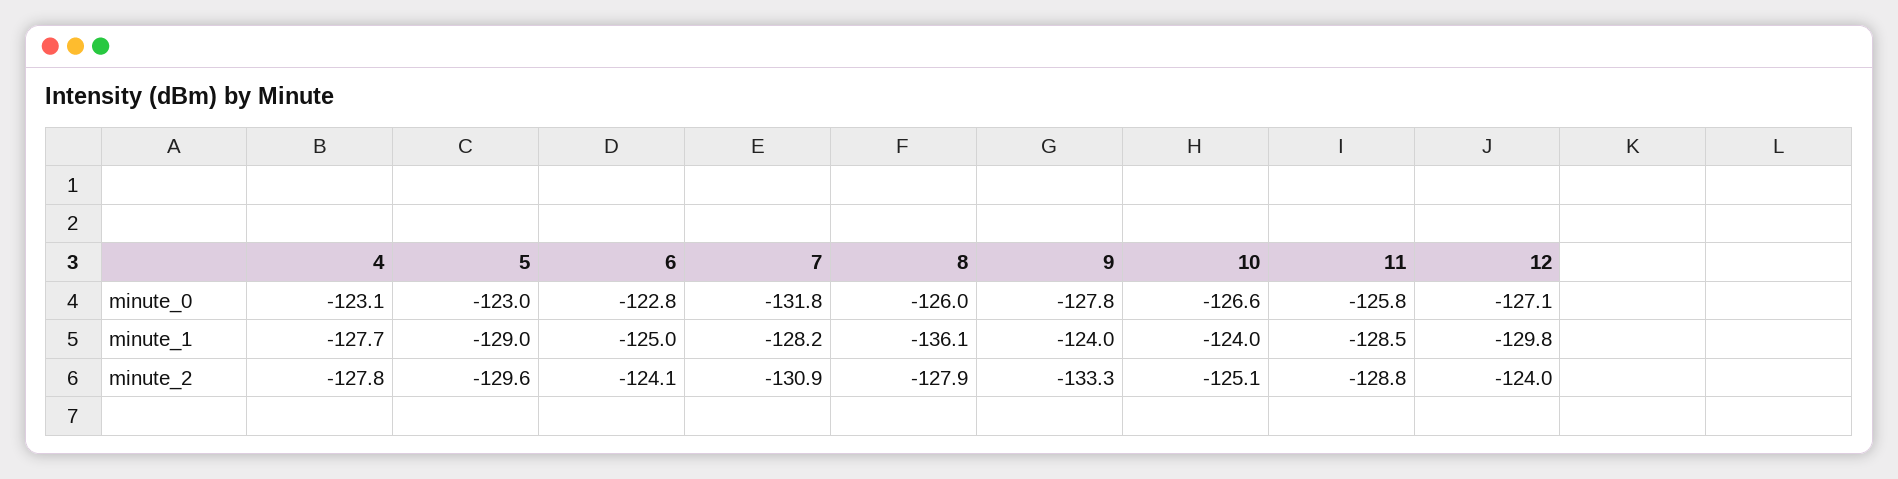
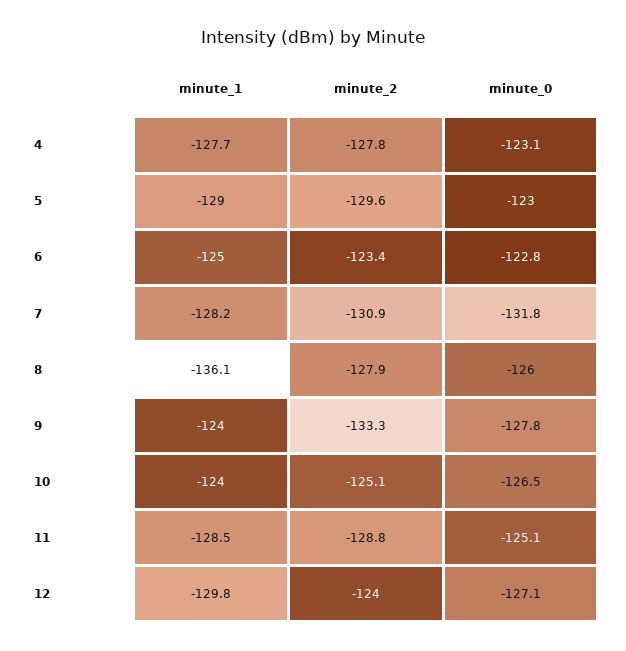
10, minute_0: -126.6 -> -126.5
11, minute_0: -125.8 -> -125.1
6, minute_2: -124.1 -> -123.4

